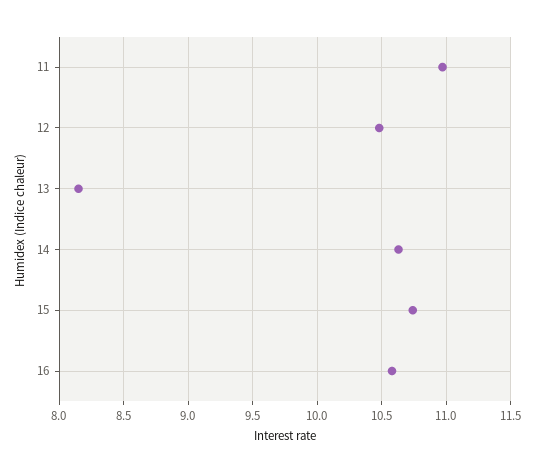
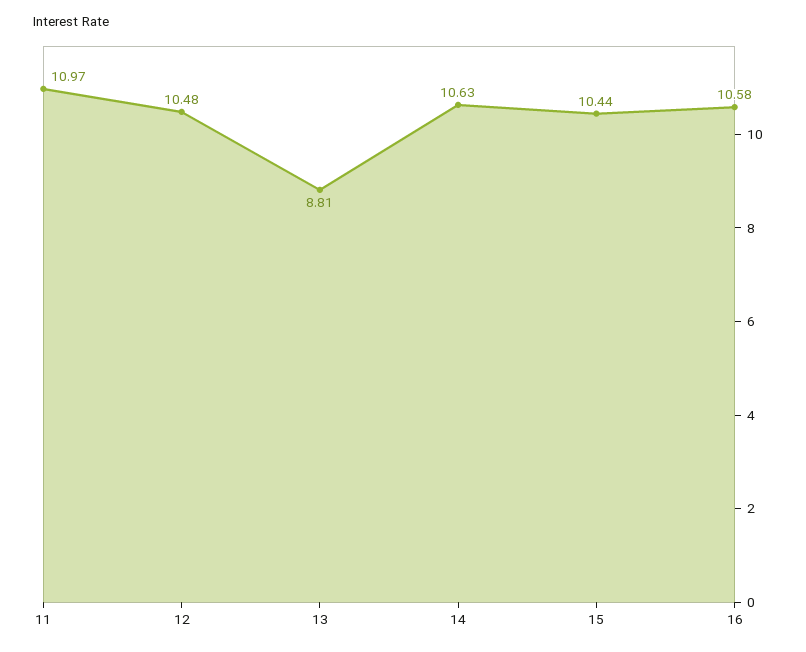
13: 8.15 -> 8.81
15: 10.75 -> 10.44

